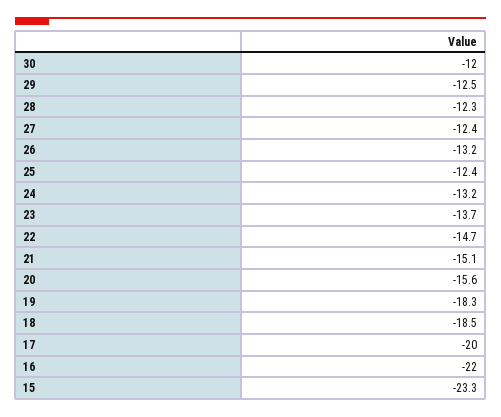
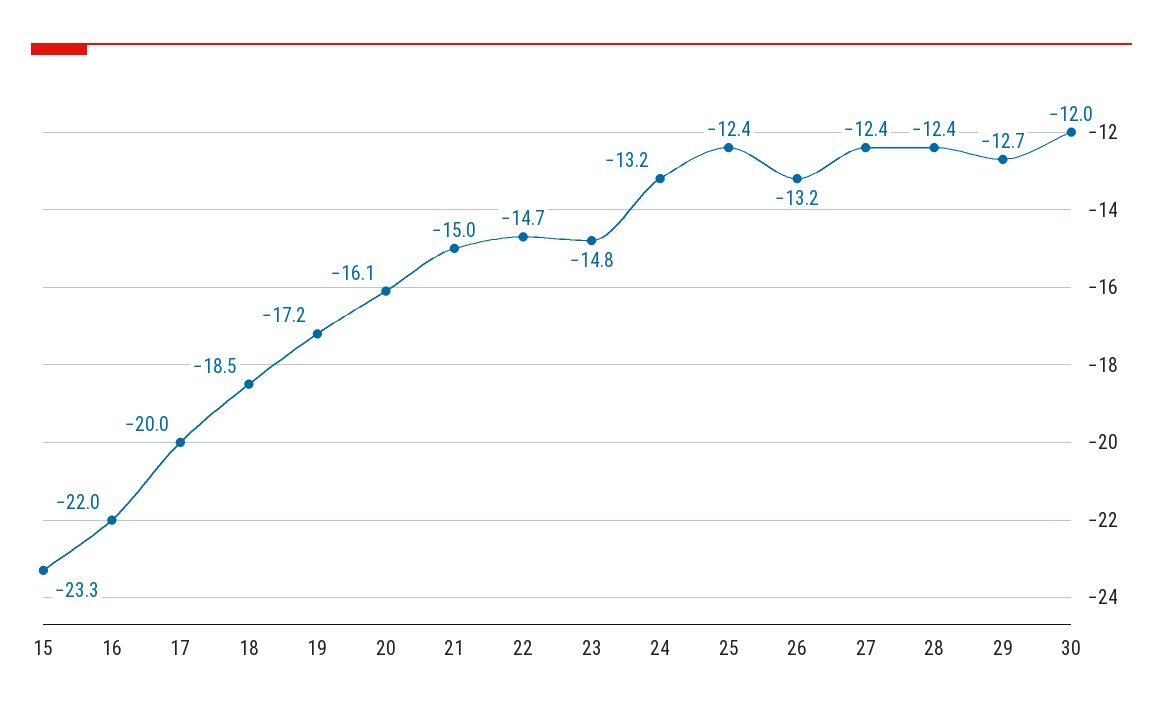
29: -12.5 -> -12.7
28: -12.3 -> -12.4
23: -13.7 -> -14.8
21: -15.1 -> -15
20: -15.6 -> -16.1
19: -18.3 -> -17.2

